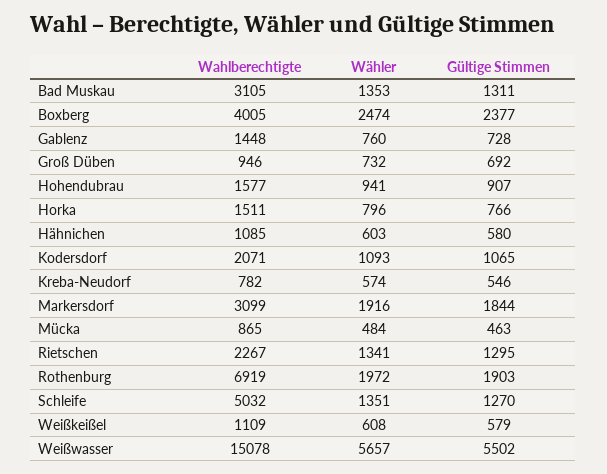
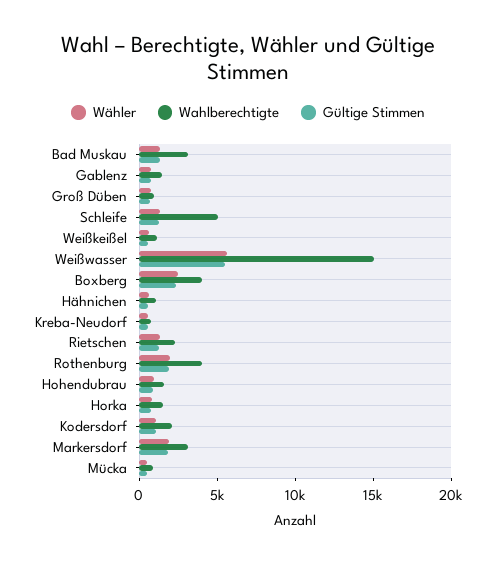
Wahlberechtigte, Rothenburg: 6919 -> 4000

